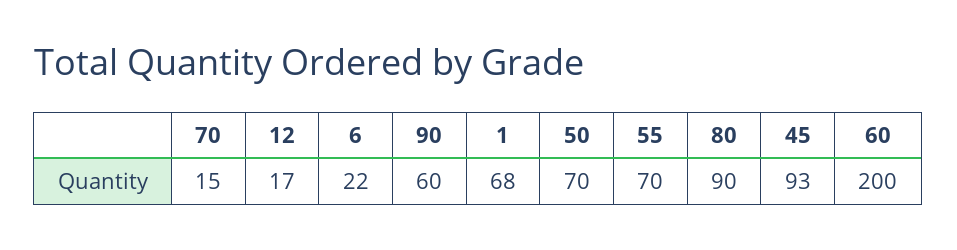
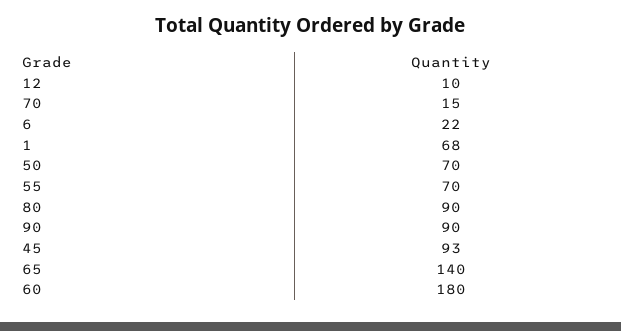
12: 17 -> 10
90: 60 -> 90
60: 200 -> 180
65: none -> 140

